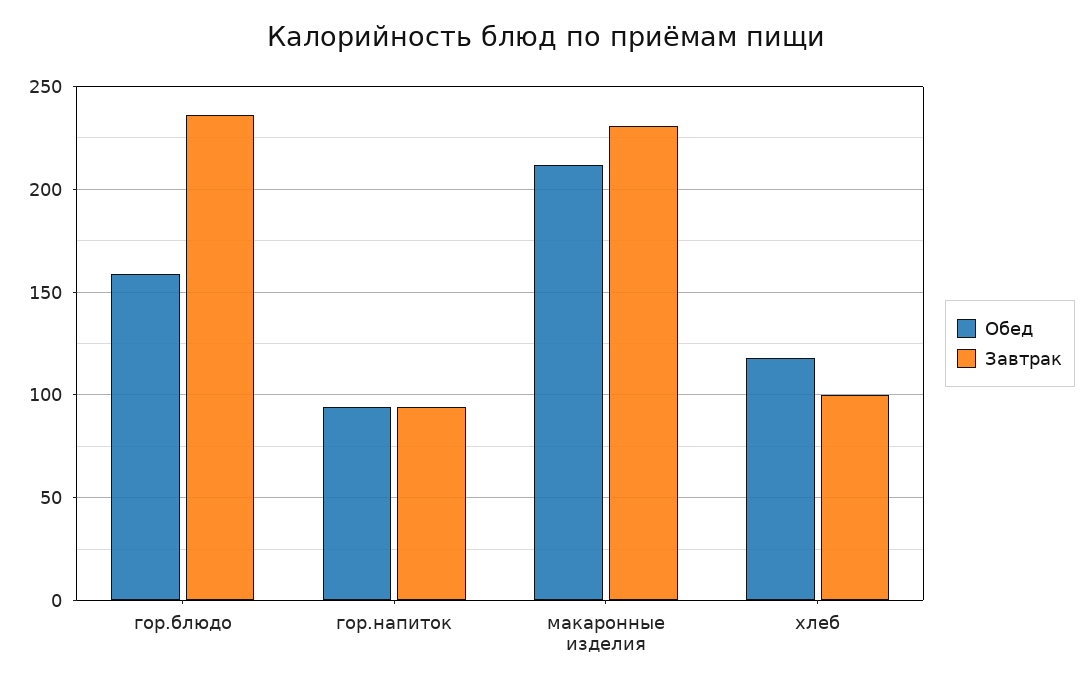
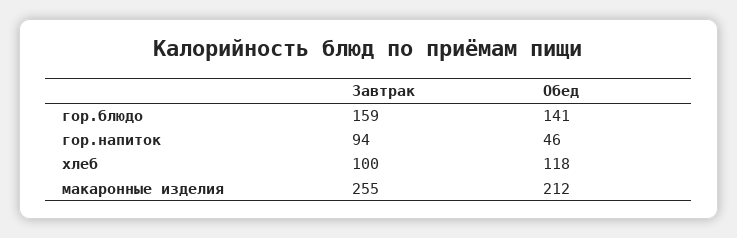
Обед, гор.блюдо: 160 -> 141
Завтрак, гор.блюдо: 235 -> 159
Обед, гор.напиток: 95 -> 46
Завтрак, макаронные изделия: 230 -> 255

